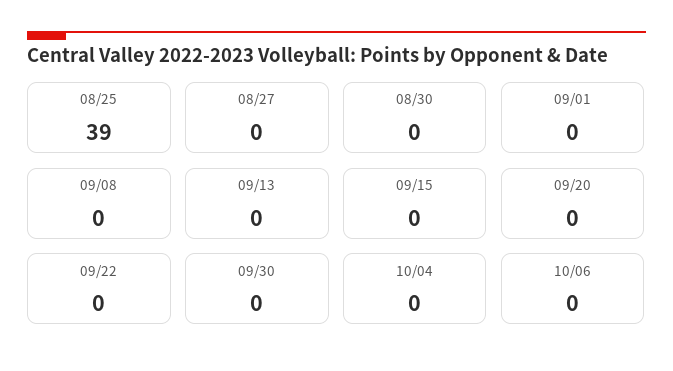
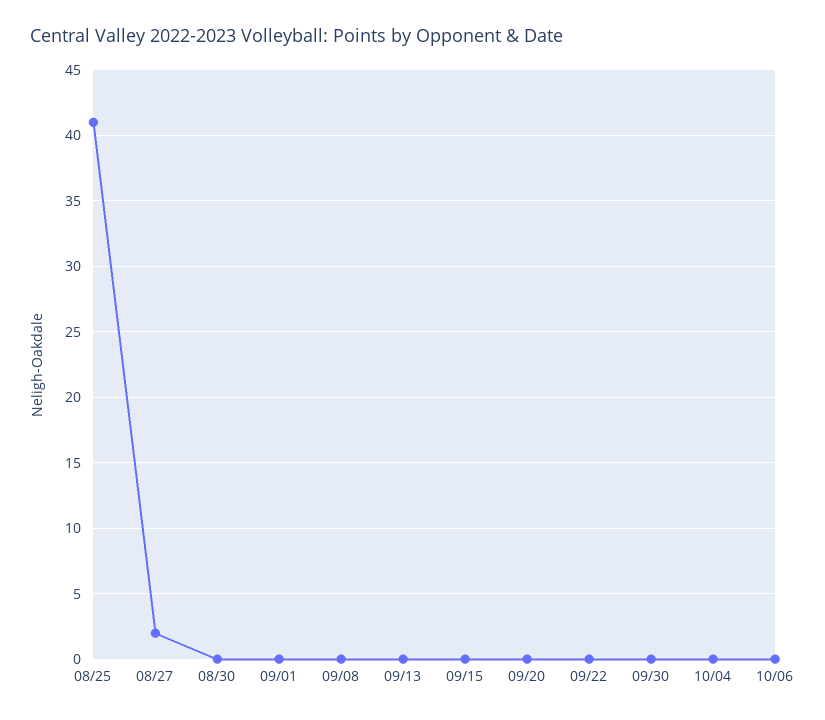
08/25: 39 -> 41
08/27: 0 -> 2

